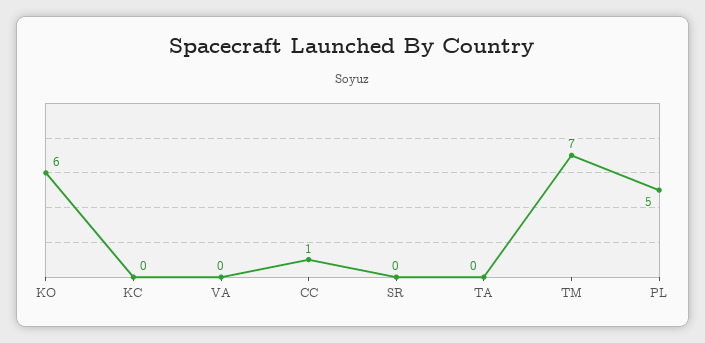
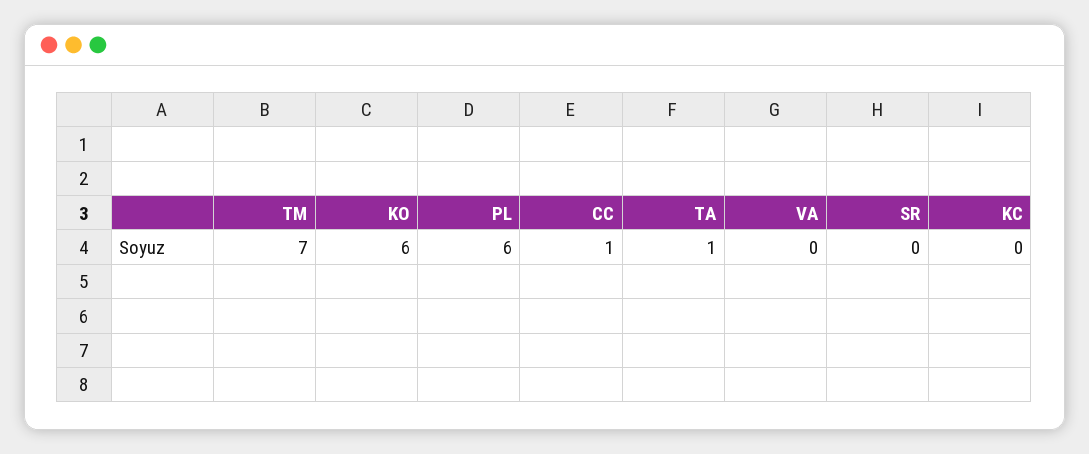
TA: 0 -> 1
PL: 5 -> 6

